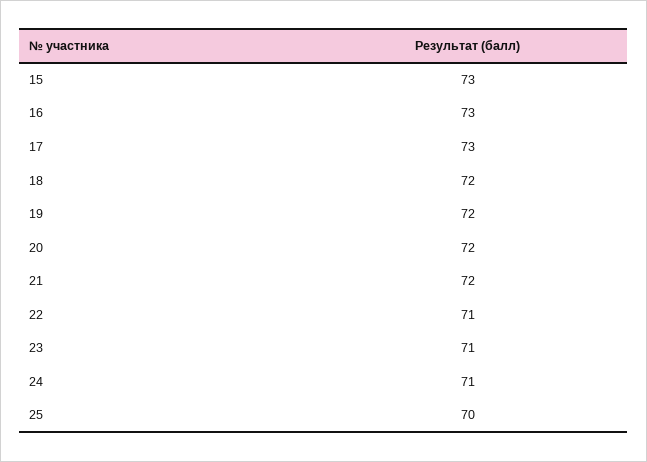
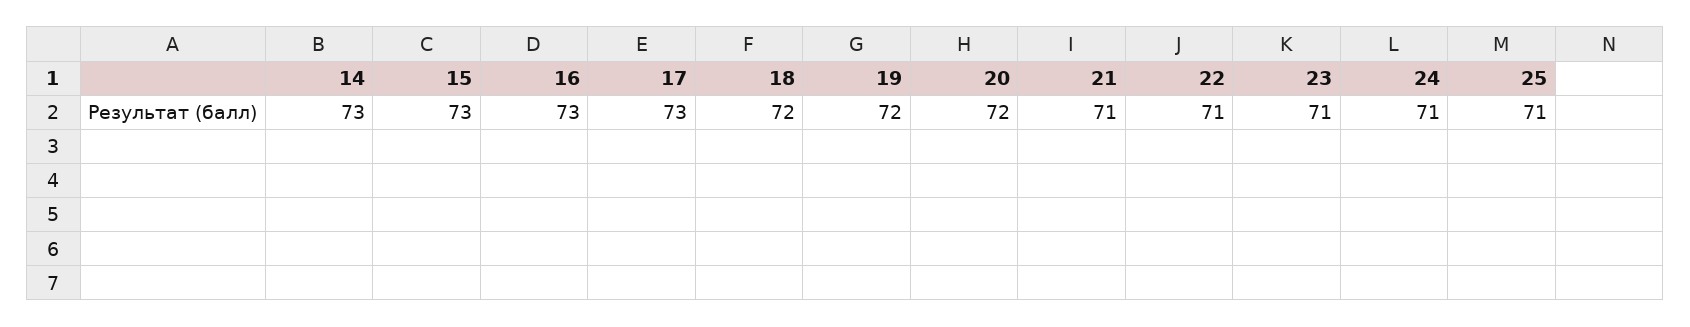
21: 72 -> 71
25: 70 -> 71
14: none -> 73

